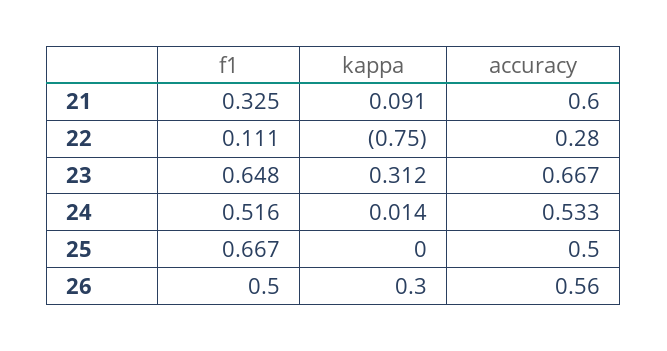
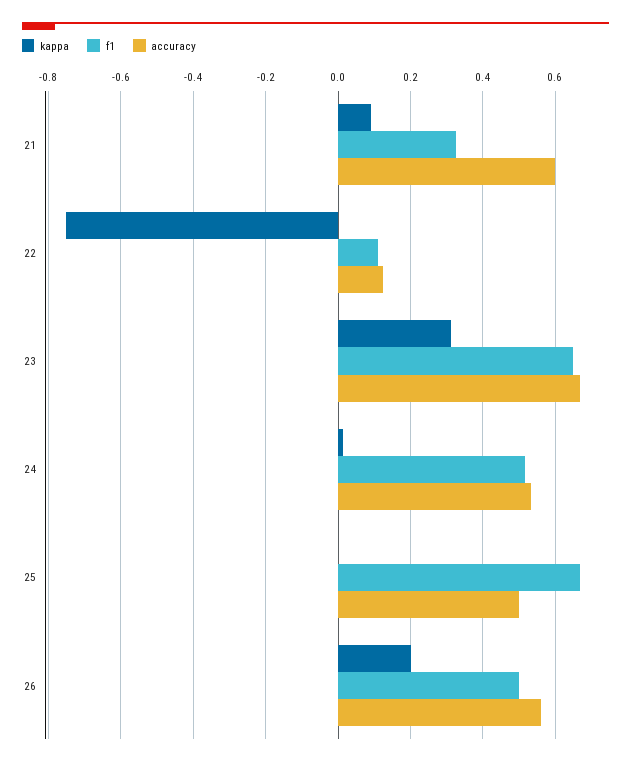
accuracy, 22: 0.28 -> 0.12
kappa, 26: 0.3 -> 0.2

